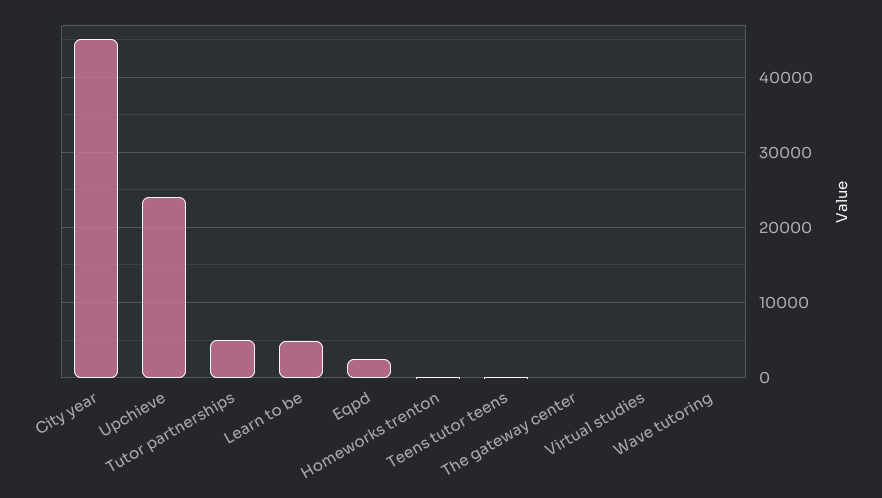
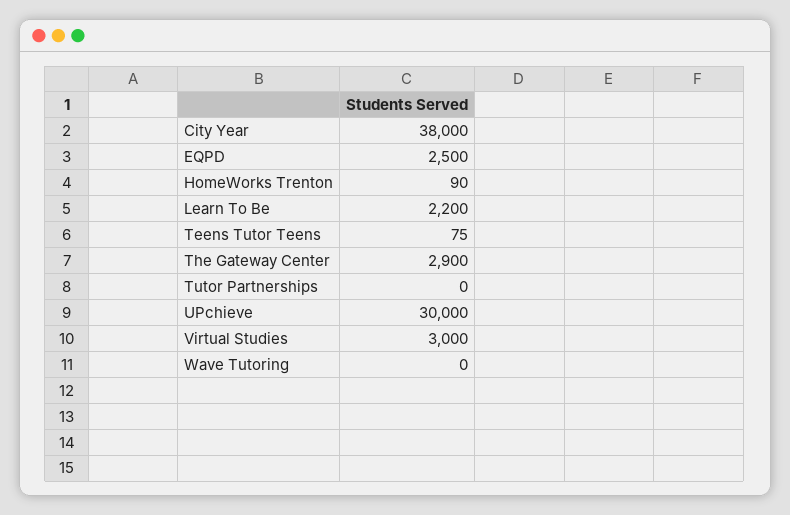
City year: 45000 -> 38000
Upchieve: 24000 -> 30000
Tutor partnerships: 5000 -> 0
Learn to be: 5000 -> 2200
The gateway center: 0 -> 2900
Virtual studies: 0 -> 3000

